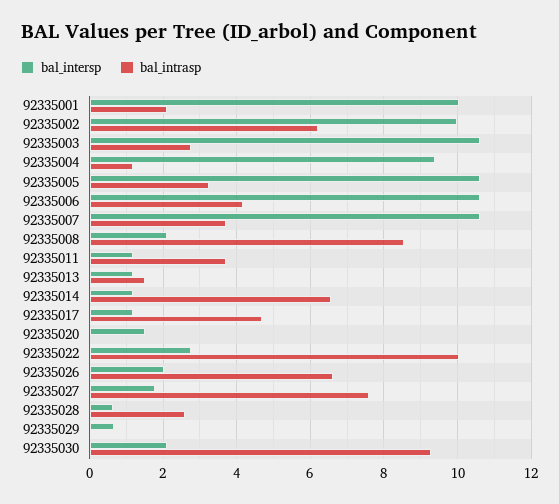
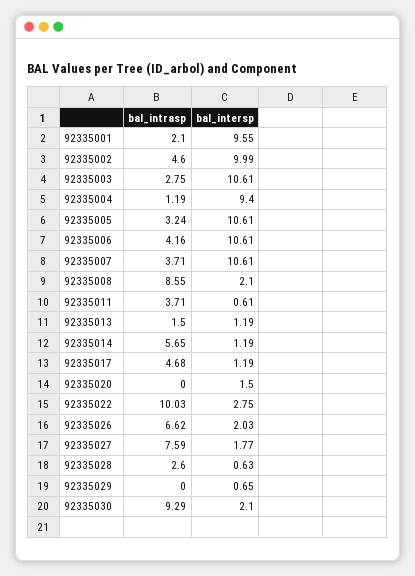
bal_intersp, 92335001: 10 -> 9.55
bal_intrasp, 92335002: 6.2 -> 4.6
bal_intersp, 92335011: 1.2 -> 0.61
bal_intrasp, 92335014: 6.6 -> 5.65

